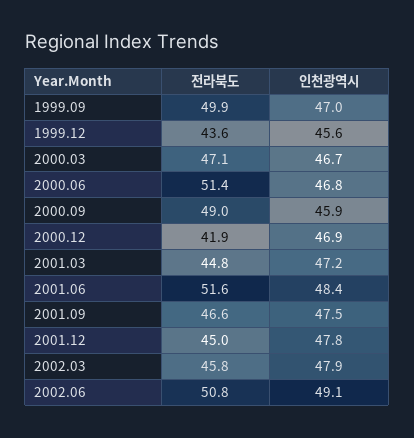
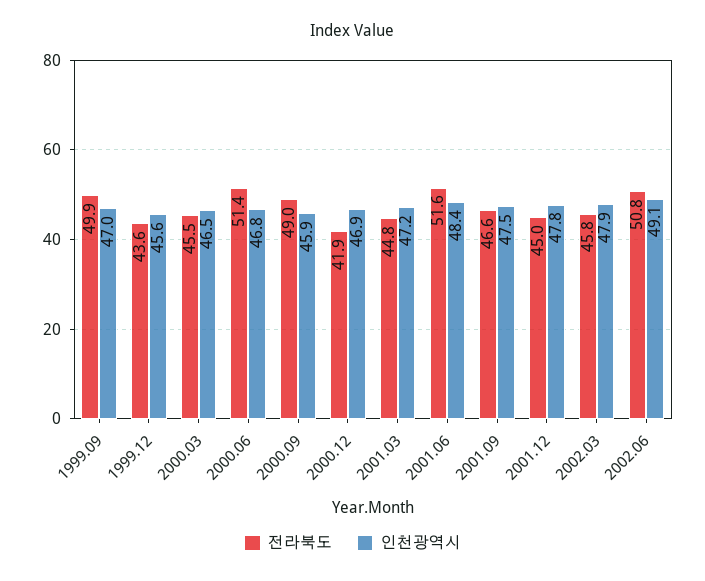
전라북도, 2000.03: 47.1 -> 45.5
인천광역시, 2000.03: 46.7 -> 46.5

